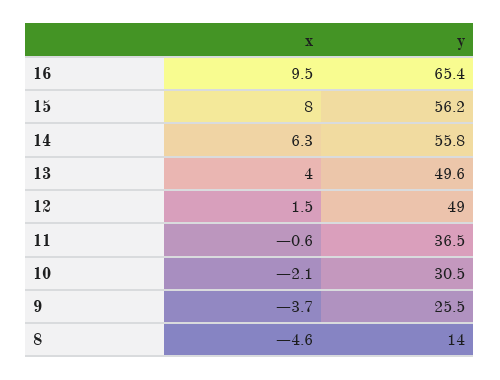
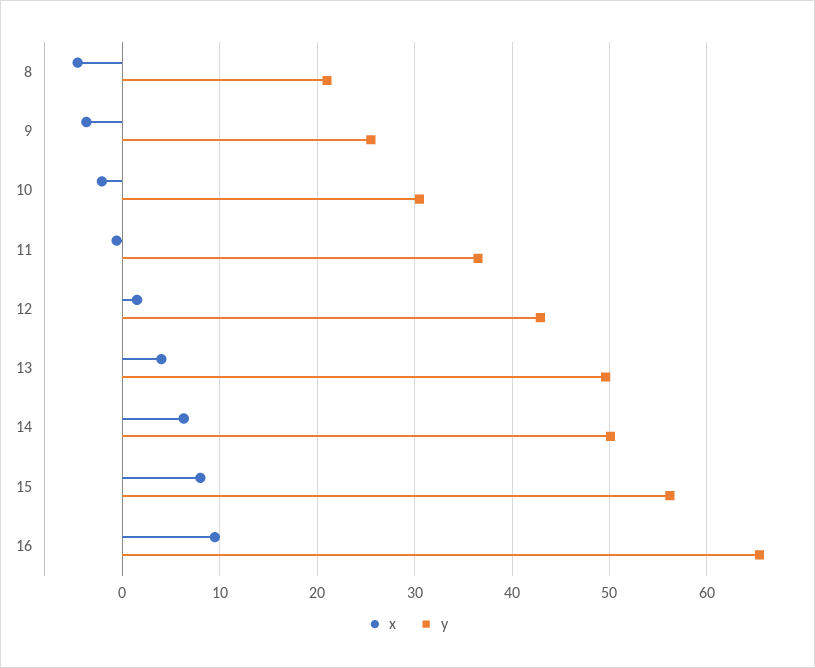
y, 14: 55.8 -> 50
y, 12: 49 -> 43
y, 8: 14 -> 21

